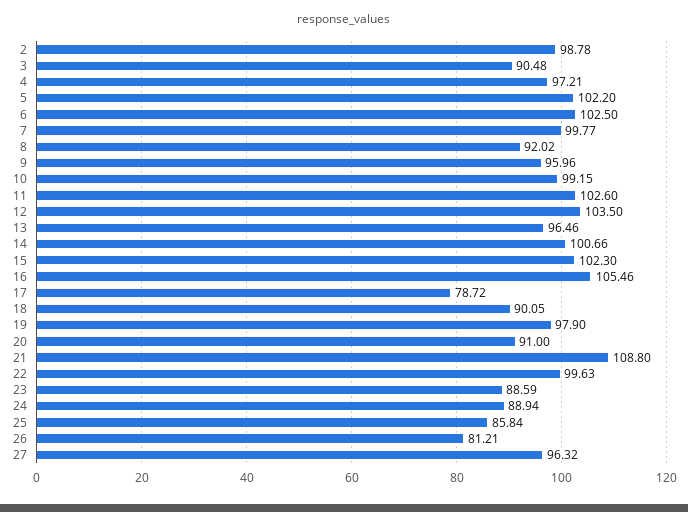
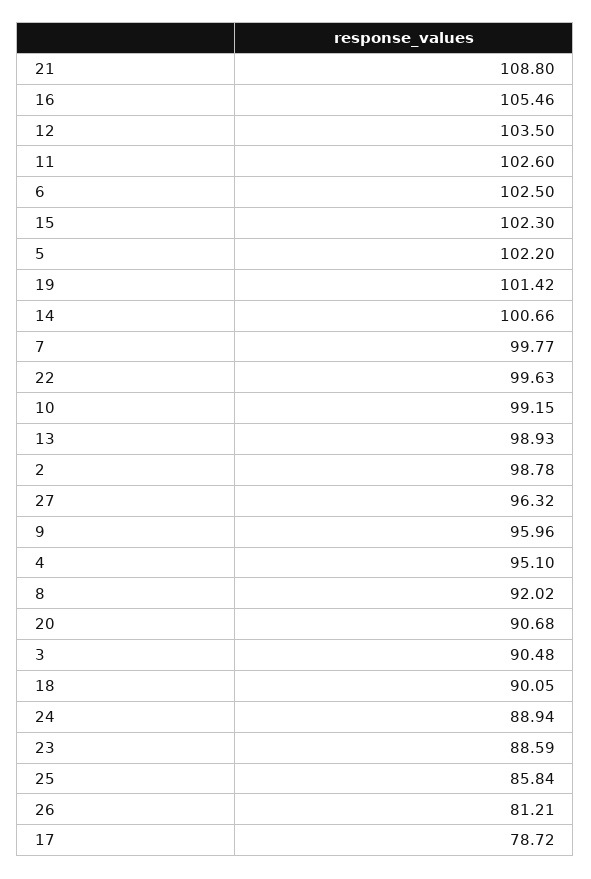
4: 97.21 -> 95.1
13: 96.46 -> 98.93
19: 97.9 -> 101.42
20: 91 -> 90.68

